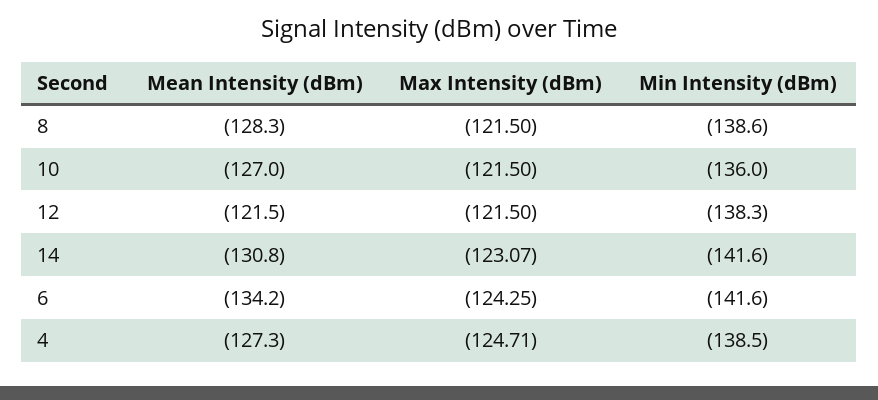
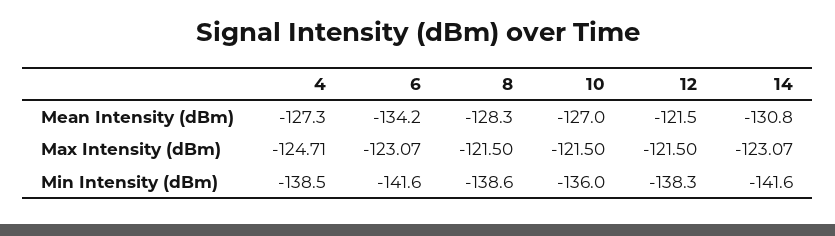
Max Intensity (dBm), 6: -124.25 -> -123.07

